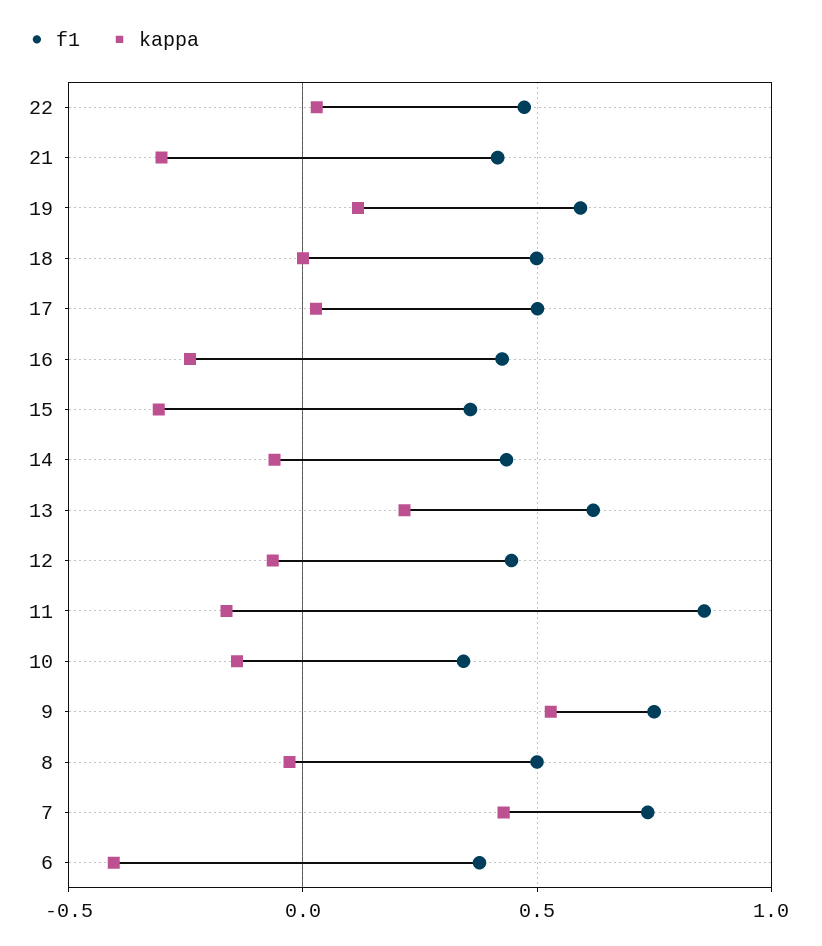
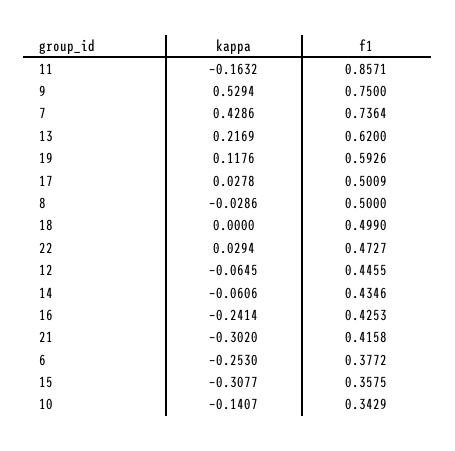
kappa, 6: -0.4 -> -0.253

